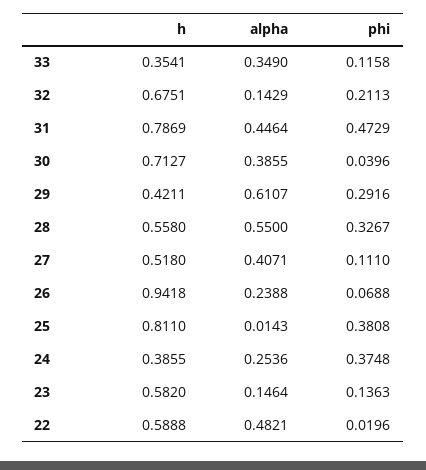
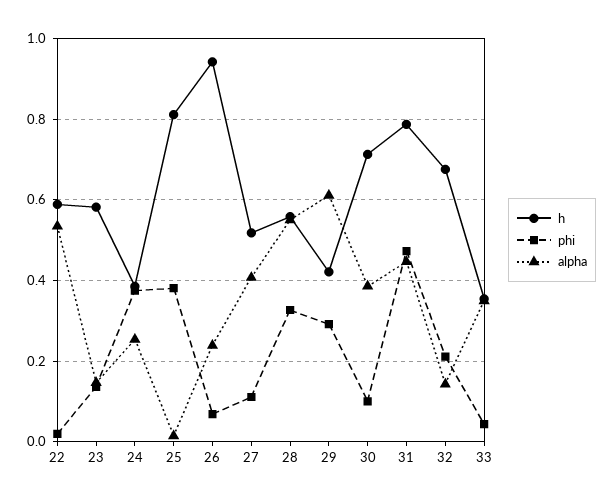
phi, 33: 0.1158 -> 0.04
phi, 30: 0.0396 -> 0.1
alpha, 22: 0.4821 -> 0.54

